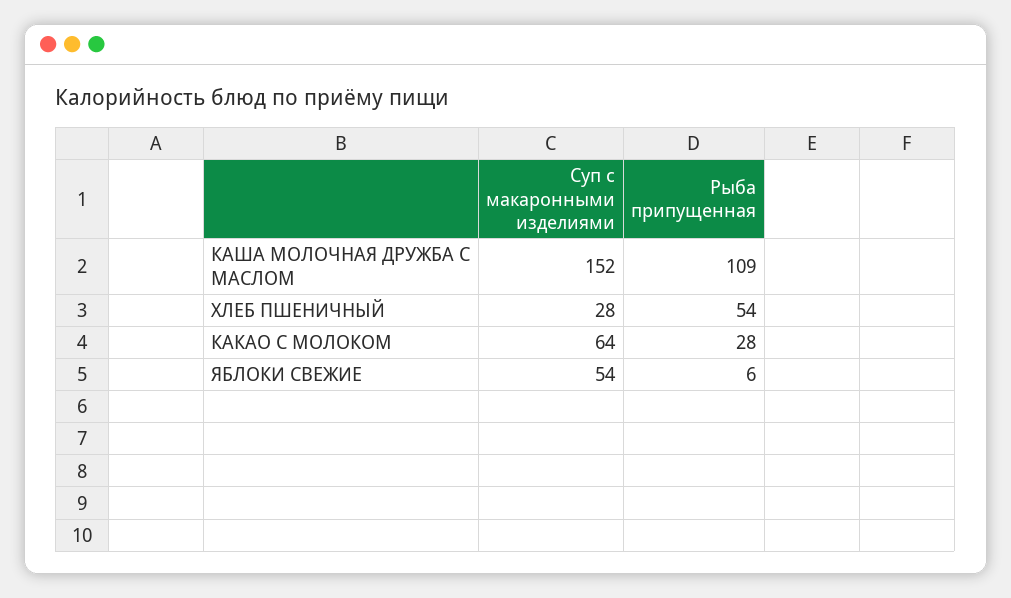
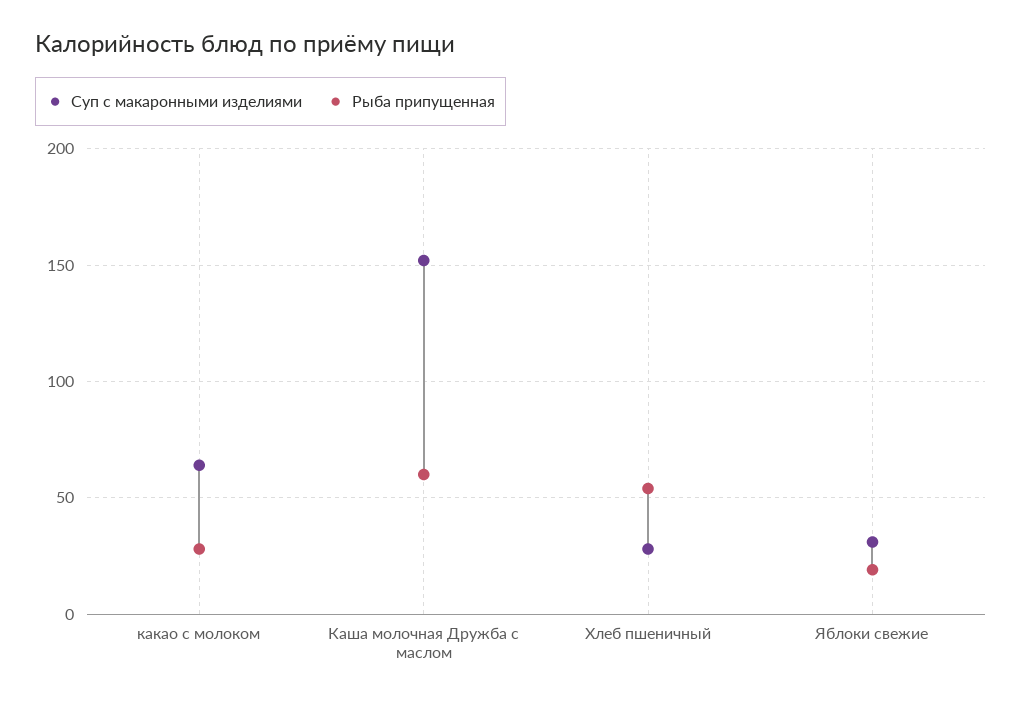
Рыба припущенная, КАША МОЛОЧНАЯ ДРУЖБА С МАСЛОМ: 109 -> 60
Суп с макаронными изделиями, ЯБЛОКИ СВЕЖИЕ: 54 -> 30
Рыба припущенная, ЯБЛОКИ СВЕЖИЕ: 6 -> 20

